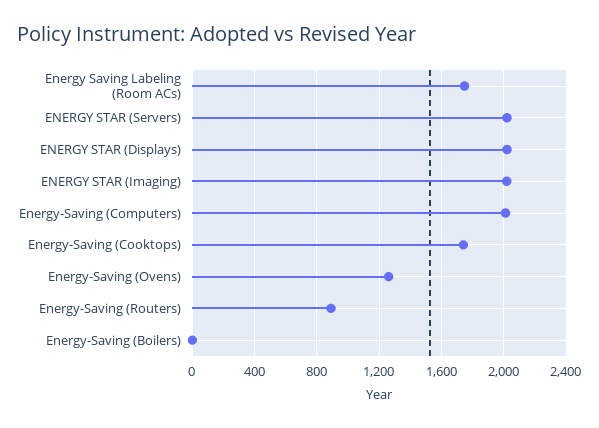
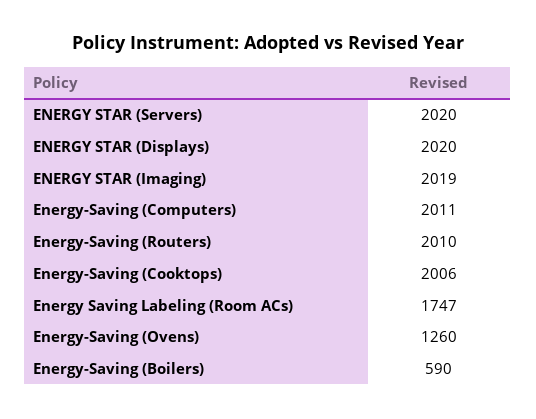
Energy-Saving (Cooktops): 1750 -> 2006
Energy-Saving (Routers): 900 -> 2010
Energy-Saving (Boilers): 0 -> 590

